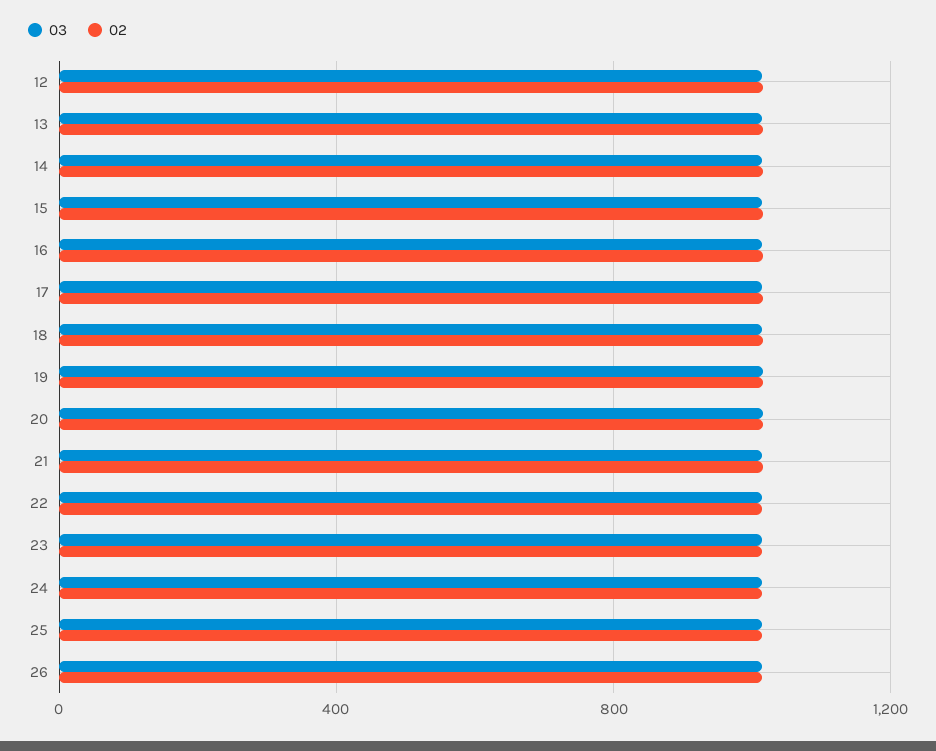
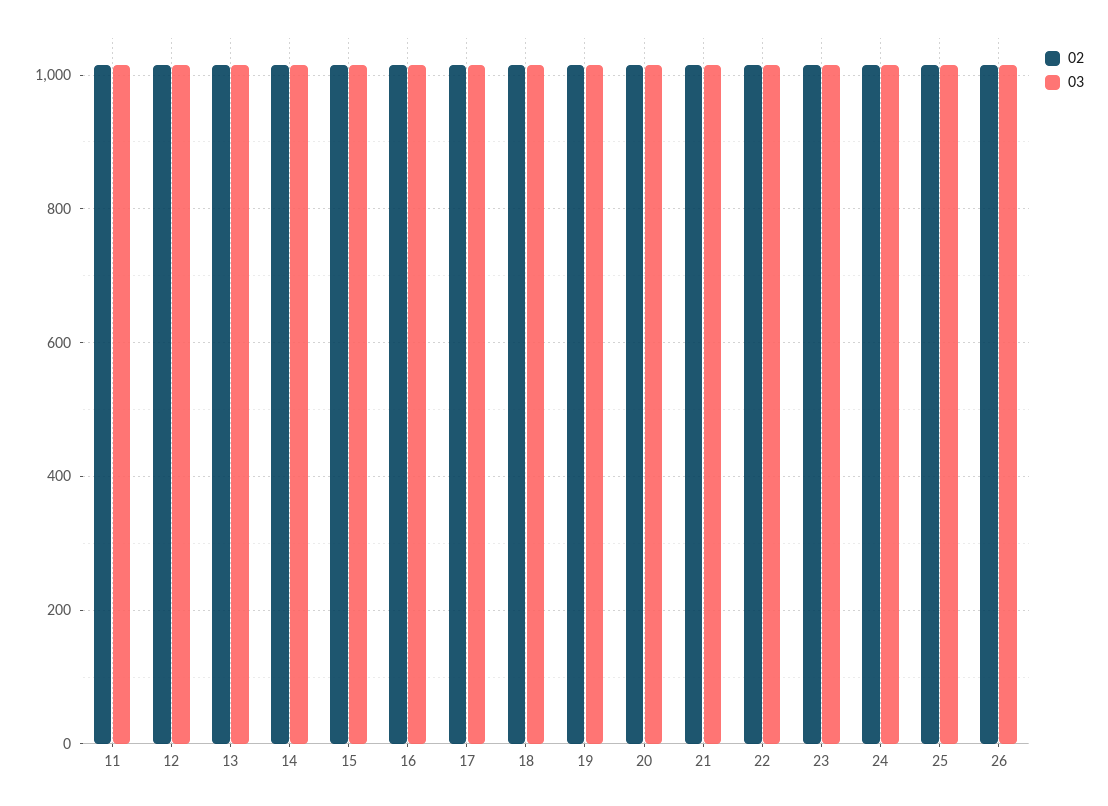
02, 11: none -> 1020
03, 11: none -> 1020

